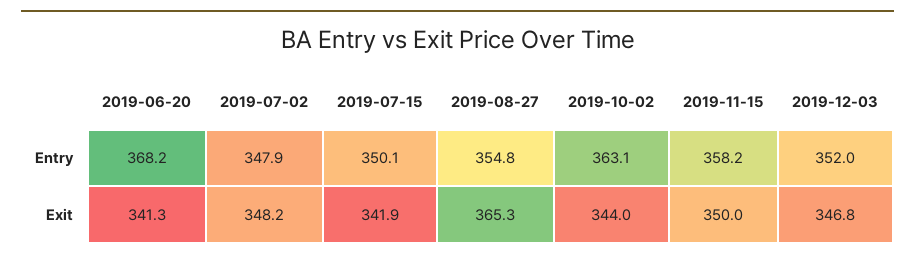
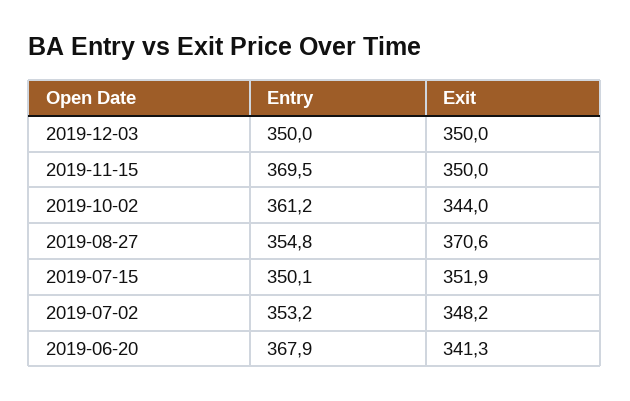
2019-06-20, Entry: 368.2 -> 367.9
2019-07-02, Entry: 347.9 -> 353.2
2019-10-02, Entry: 363.1 -> 361.2
2019-11-15, Entry: 358.2 -> 369.5
2019-12-03, Entry: 352 -> 350
2019-07-15, Exit: 341.9 -> 351.9
2019-08-27, Exit: 365.3 -> 370.6
2019-12-03, Exit: 346.8 -> 350

